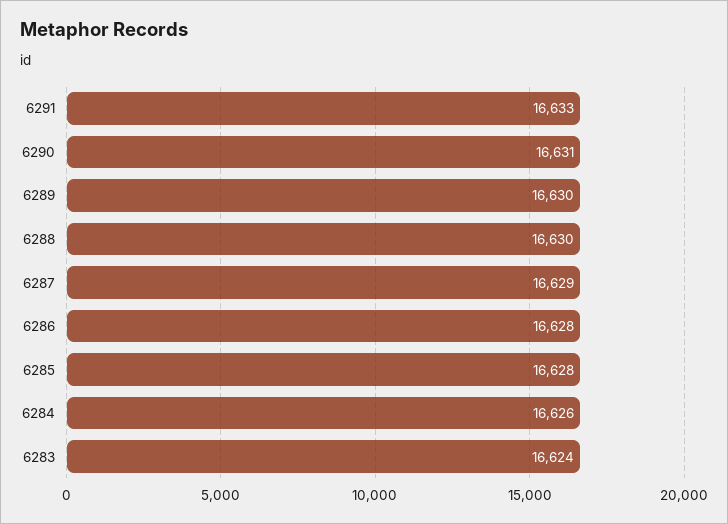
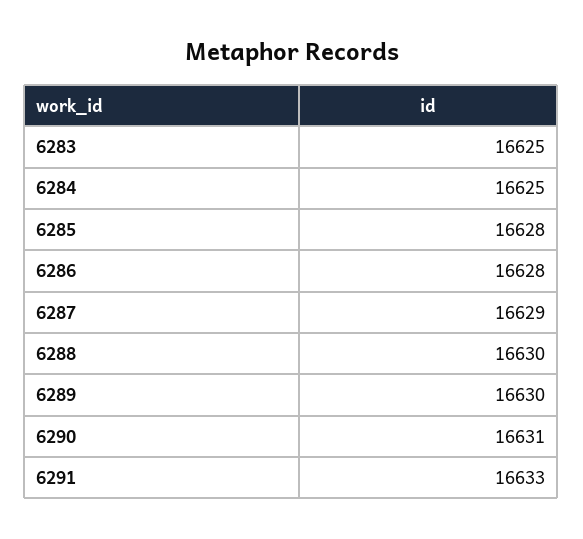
6284: 16626 -> 16625
6283: 16624 -> 16625

